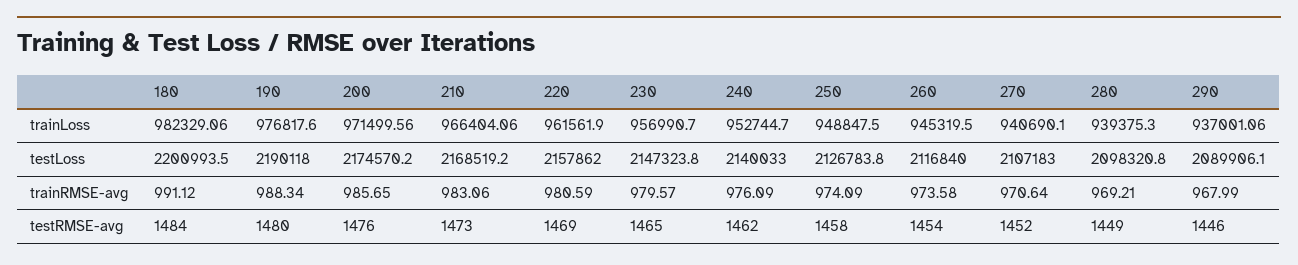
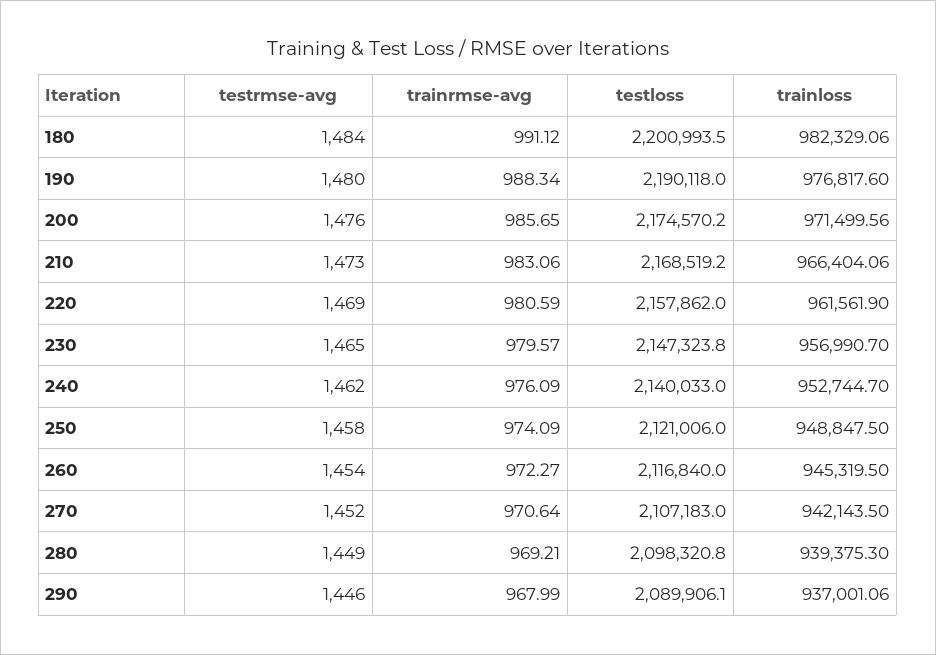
270, trainLoss: 940690.1 -> 942143.5
250, testLoss: 2126783.8 -> 2121006
260, trainRMSE-avg: 973.58 -> 972.27

